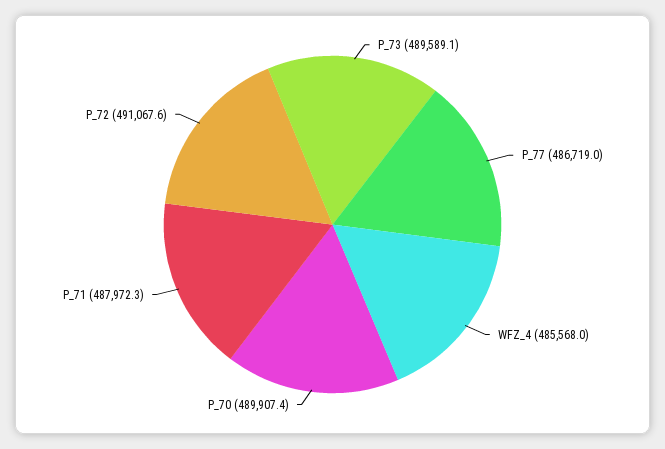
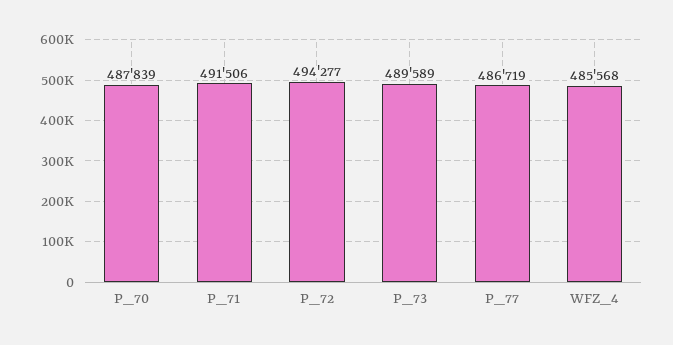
P_70: 489907.4 -> 487839
P_71: 487972.3 -> 491506
P_72: 491067.6 -> 494277

